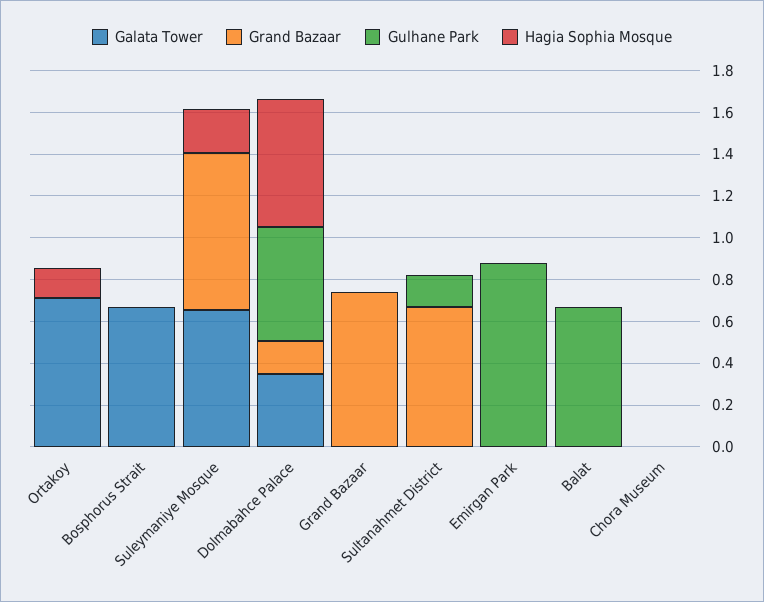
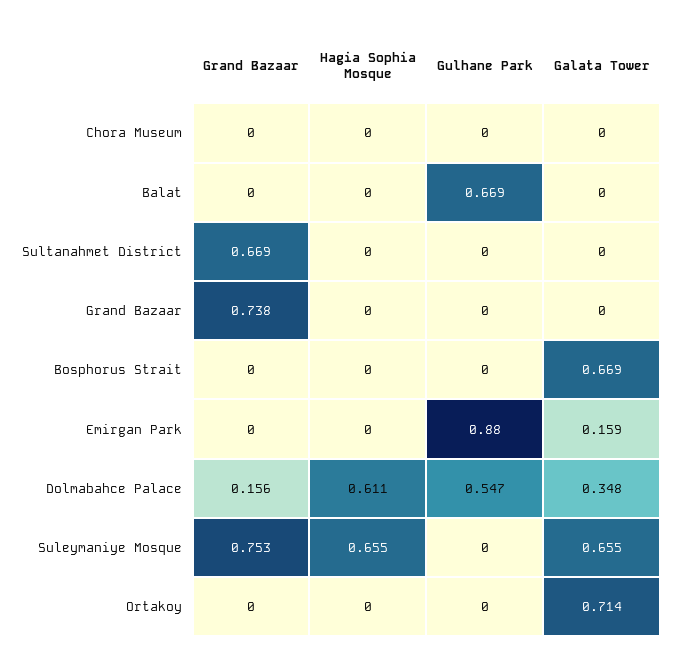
Hagia Sophia Mosque, Ortakoy: 0.15 -> 0
Hagia Sophia Mosque, Suleymaniye Mosque: 0.2 -> 0.655
Gulhane Park, Sultanahmet District: 0.15 -> 0
Galata Tower, Emirgan Park: 0 -> 0.159

